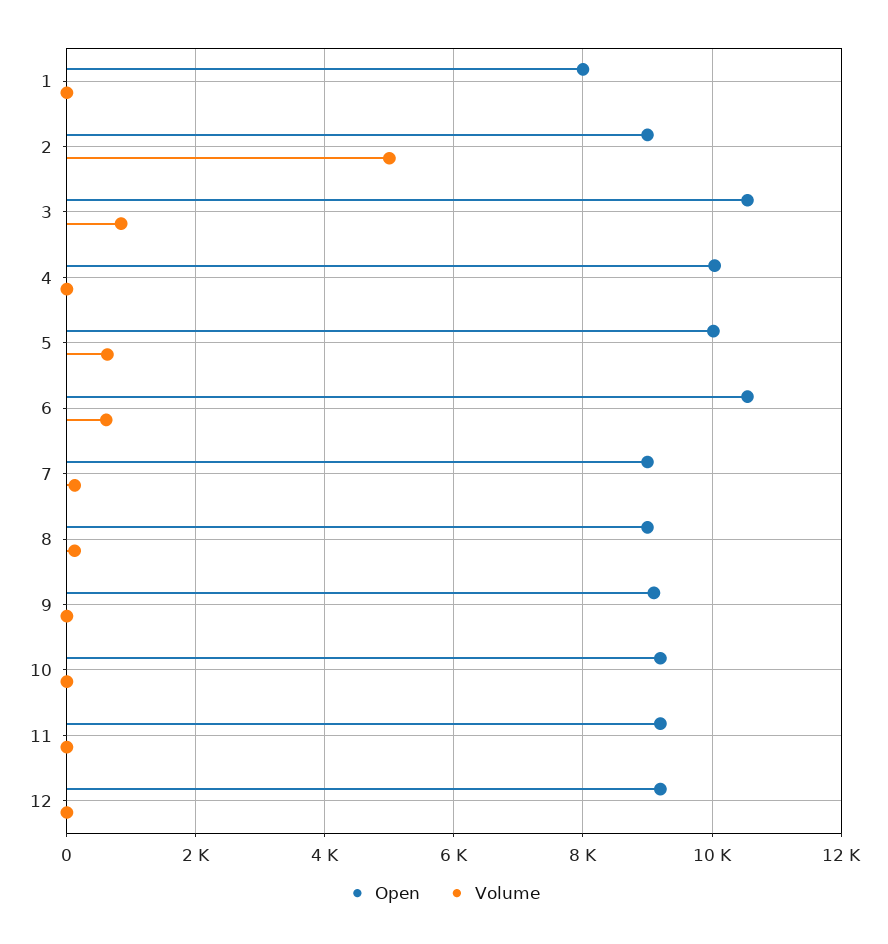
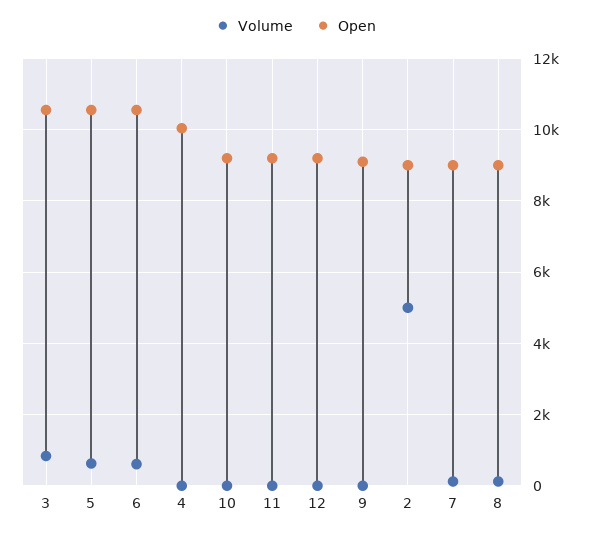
Open, 1: 8000 -> none
Volume, 1: 0 -> none
Open, 5: 10000 -> 10600

